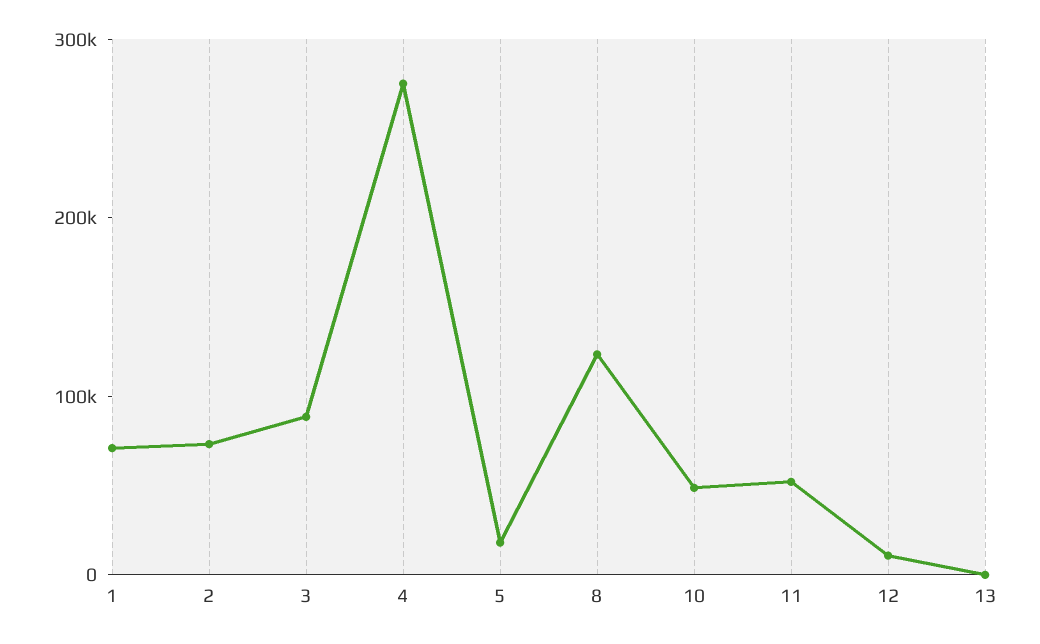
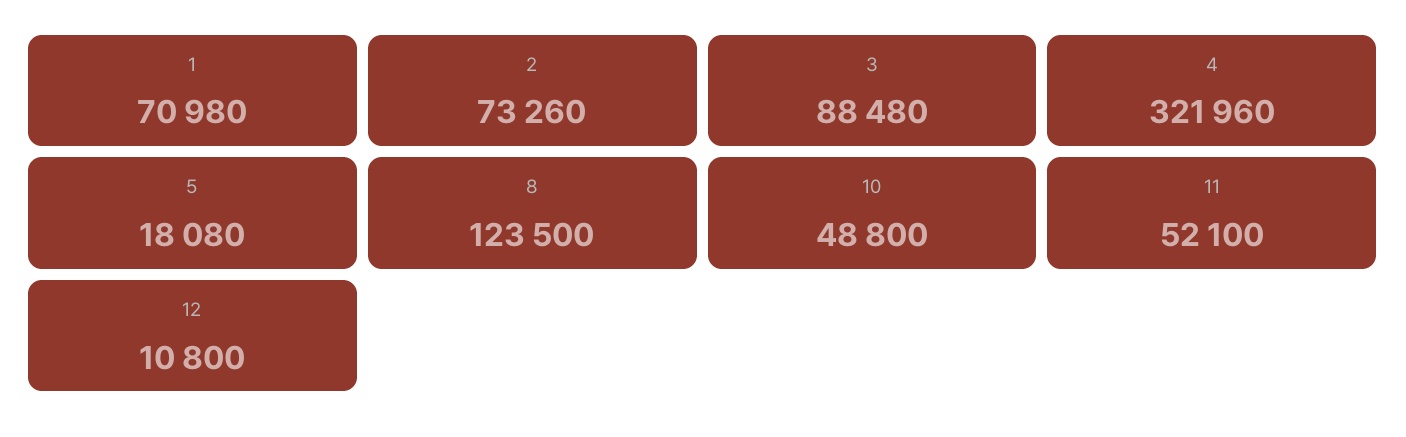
4: 280000 -> 321960
13: 0 -> none

